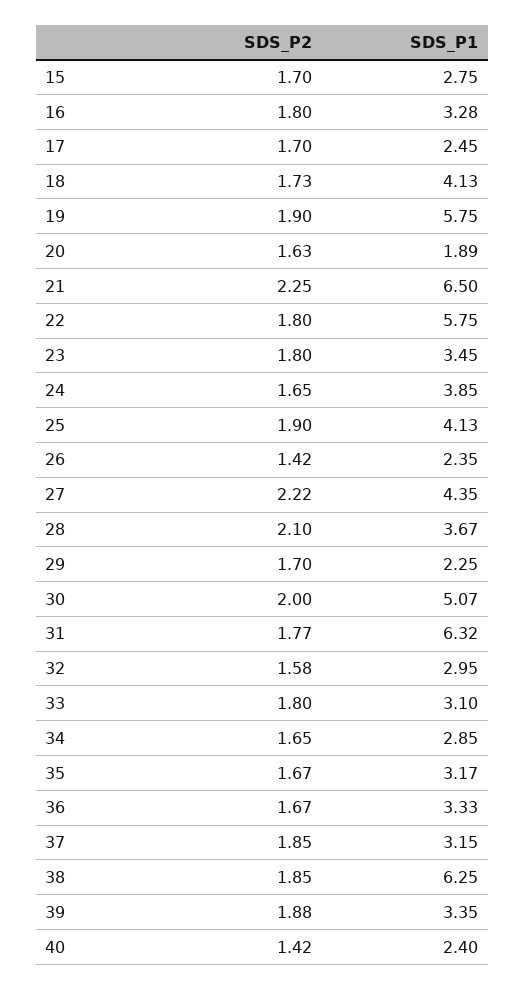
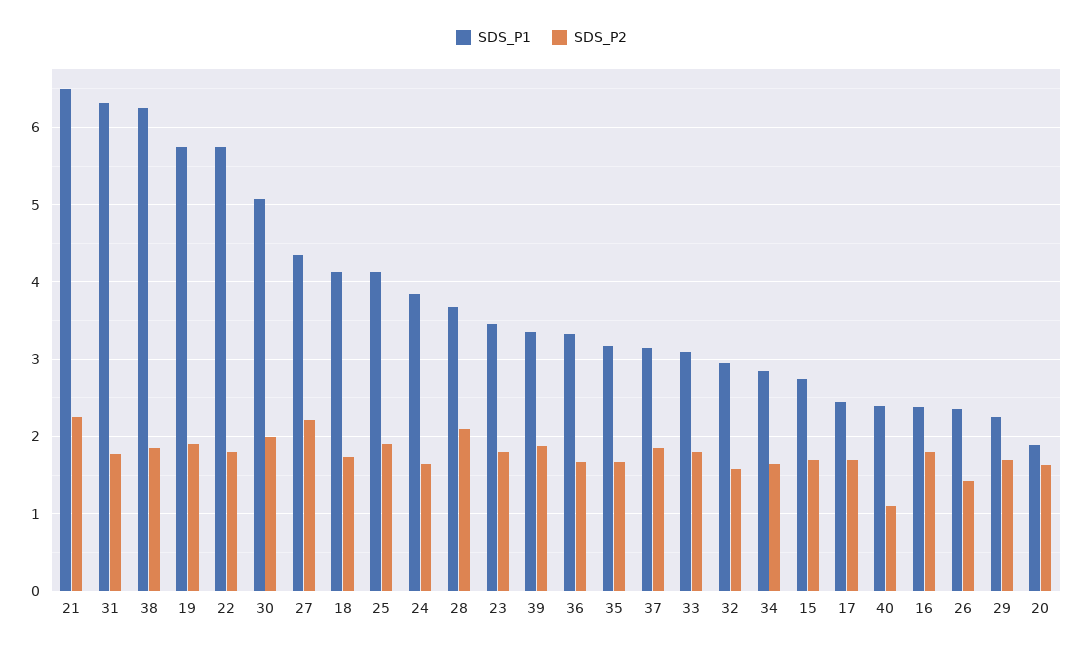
SDS_P1, 16: 3.28 -> 2.4
SDS_P2, 40: 1.42 -> 1.1

